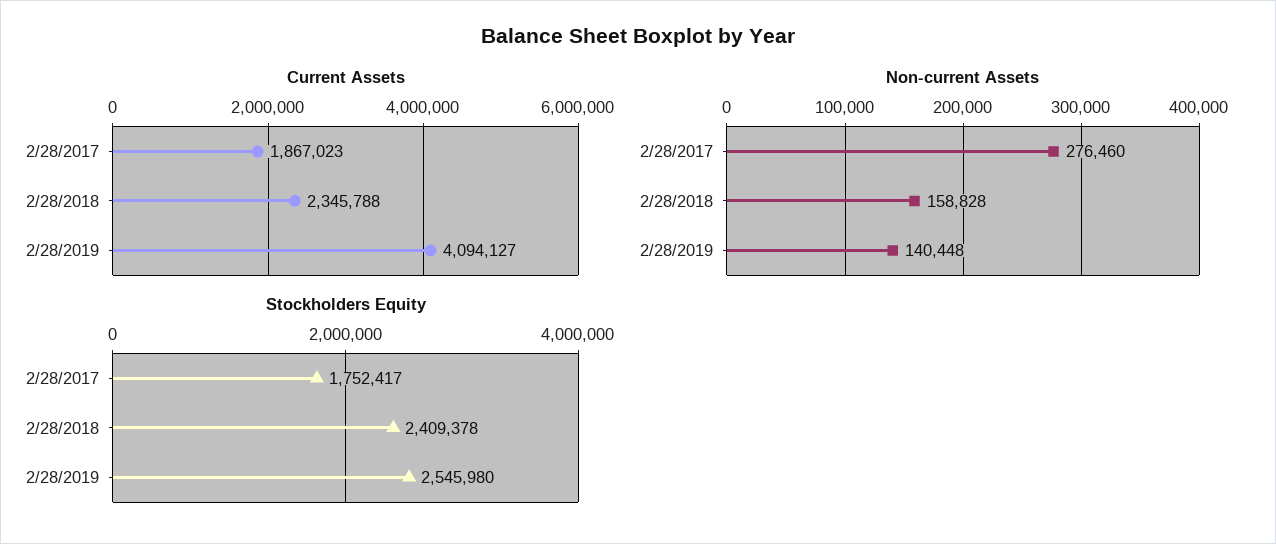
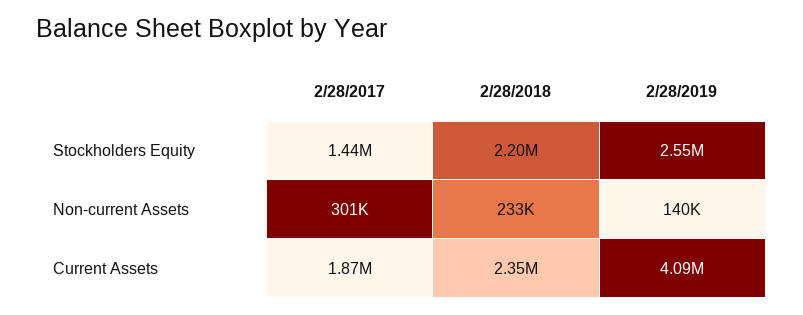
Non-current Assets, 2/28/2017: 276460 -> 301000
Non-current Assets, 2/28/2018: 158828 -> 233000
Stockholders Equity, 2/28/2017: 1752417 -> 1440000
Stockholders Equity, 2/28/2018: 2409378 -> 2200000

